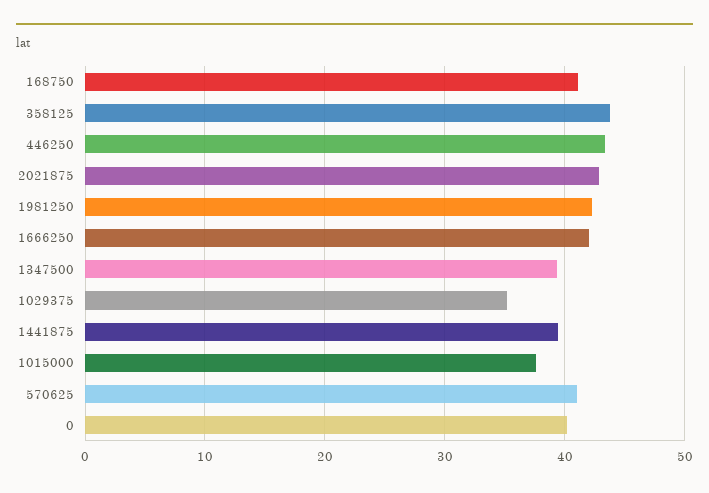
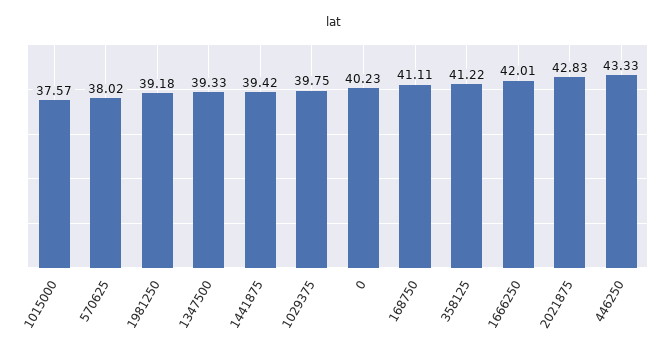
358125: 44 -> 41.22
1981250: 42 -> 39.18
1029375: 35 -> 39.75
570625: 41 -> 38.02

